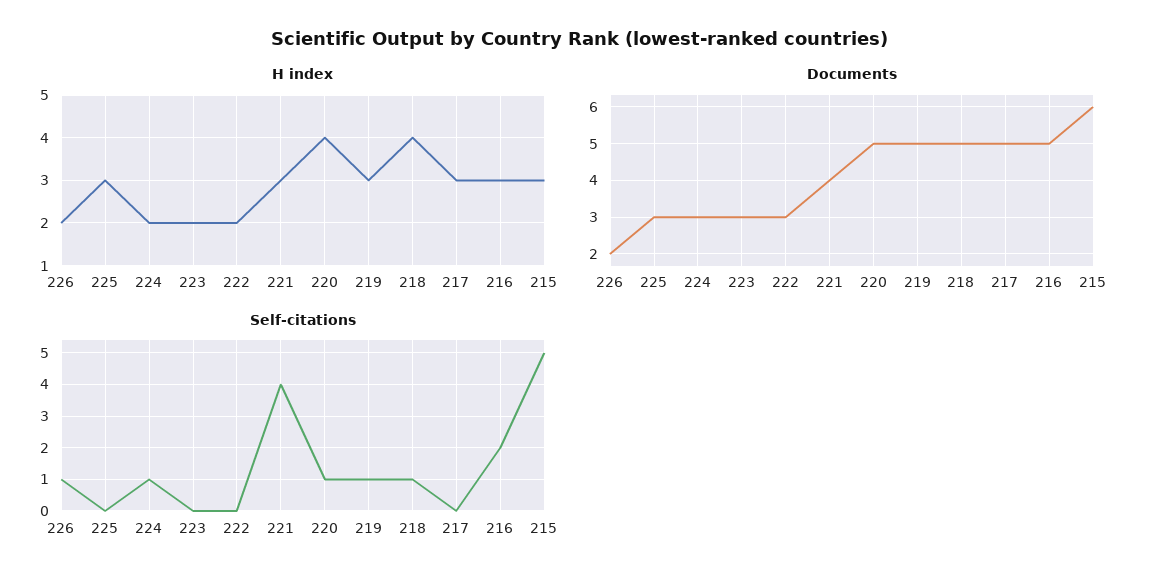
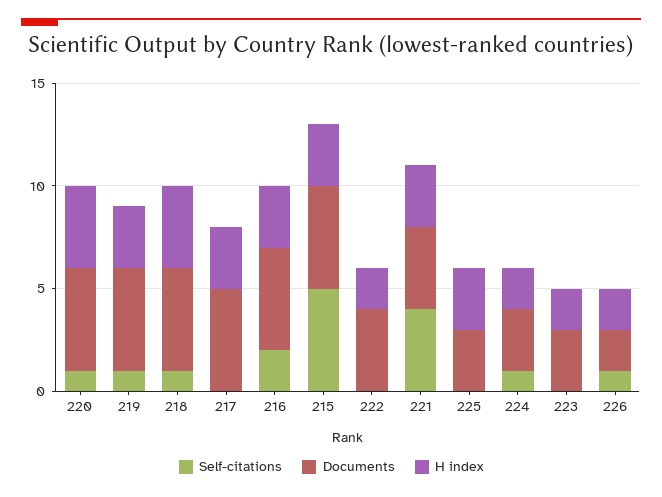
Documents, 222: 3 -> 4
Documents, 215: 6 -> 5

